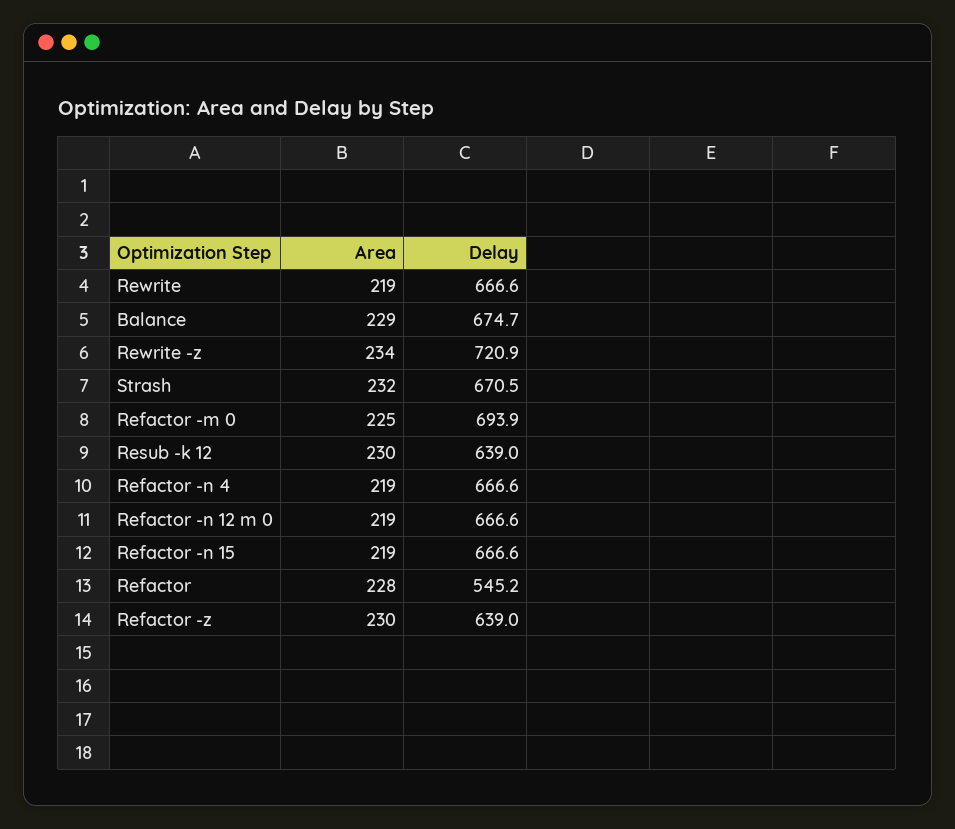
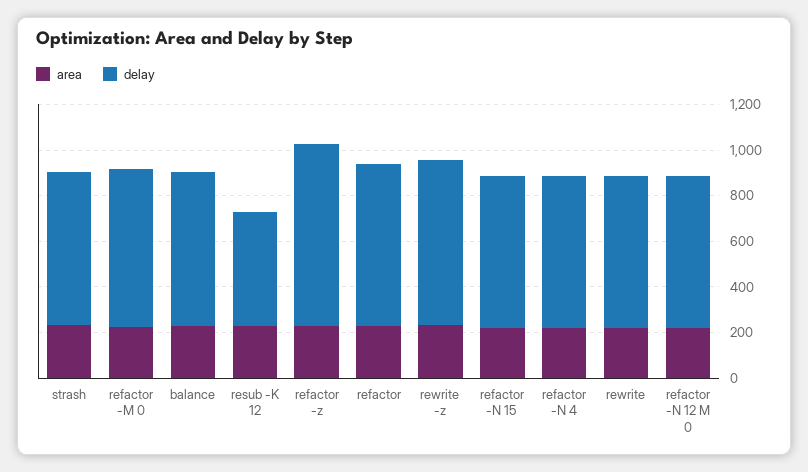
Delay, Resub -k 12: 639 -> 500
Delay, Refactor: 545.2 -> 700
Delay, Refactor -z: 639 -> 800

